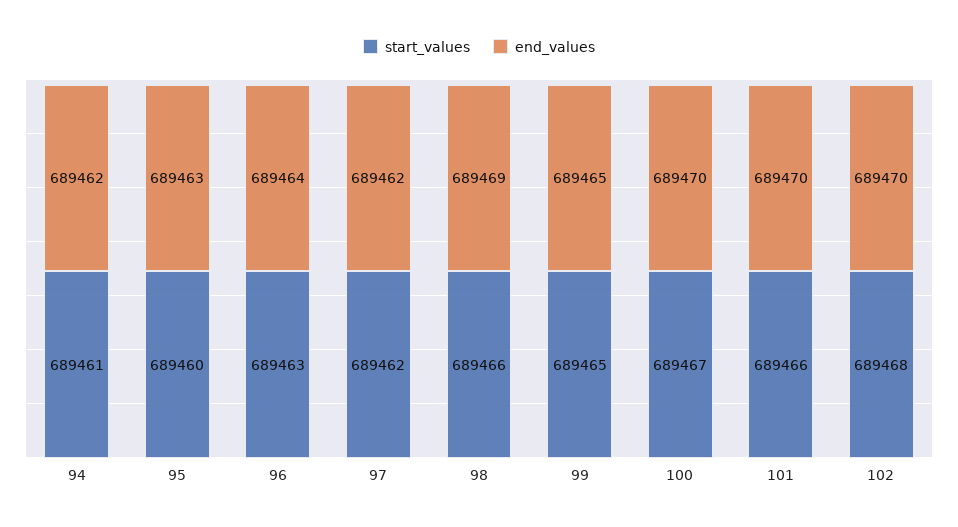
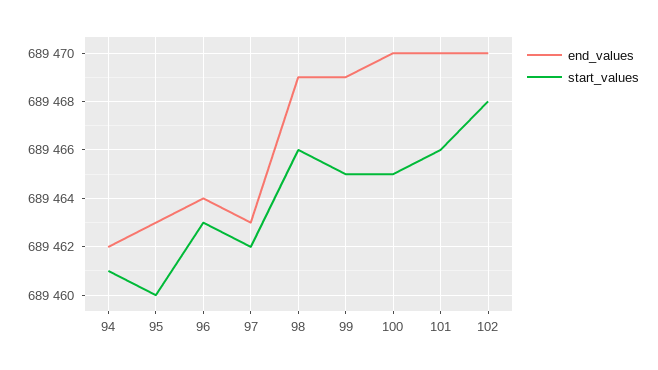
end_values, 97: 689462 -> 689463
end_values, 99: 689465 -> 689469
start_values, 100: 689467 -> 689465

